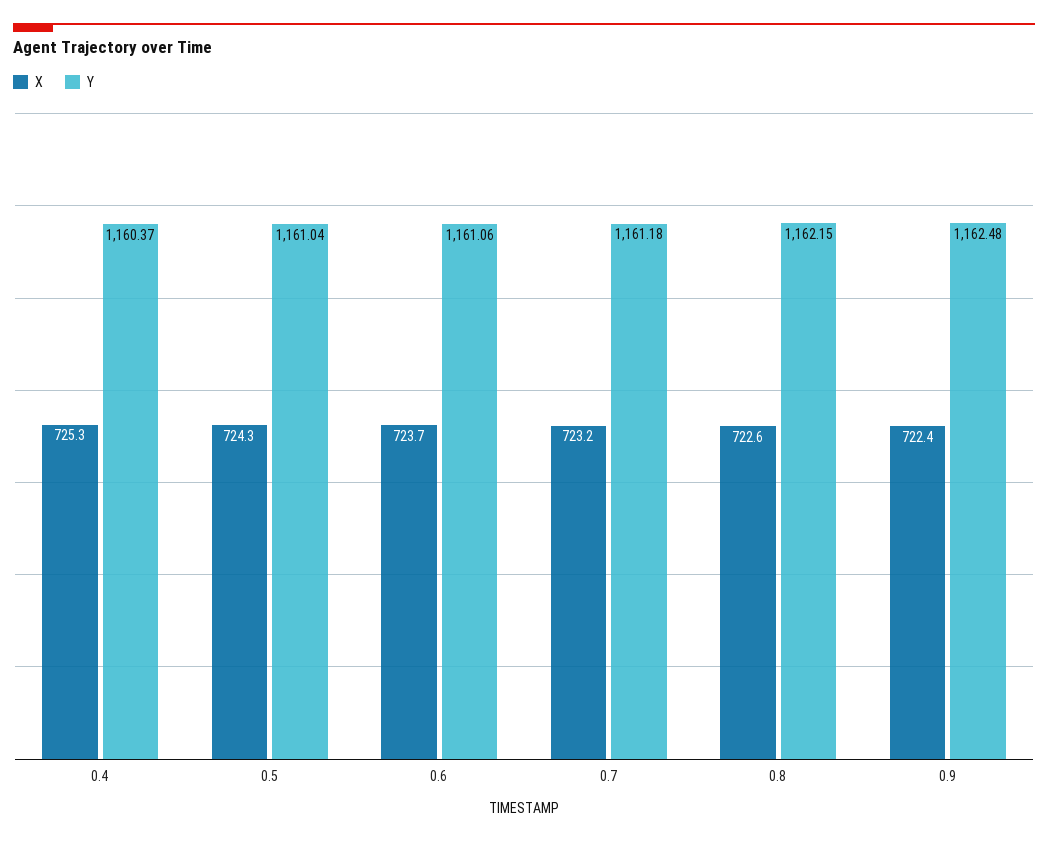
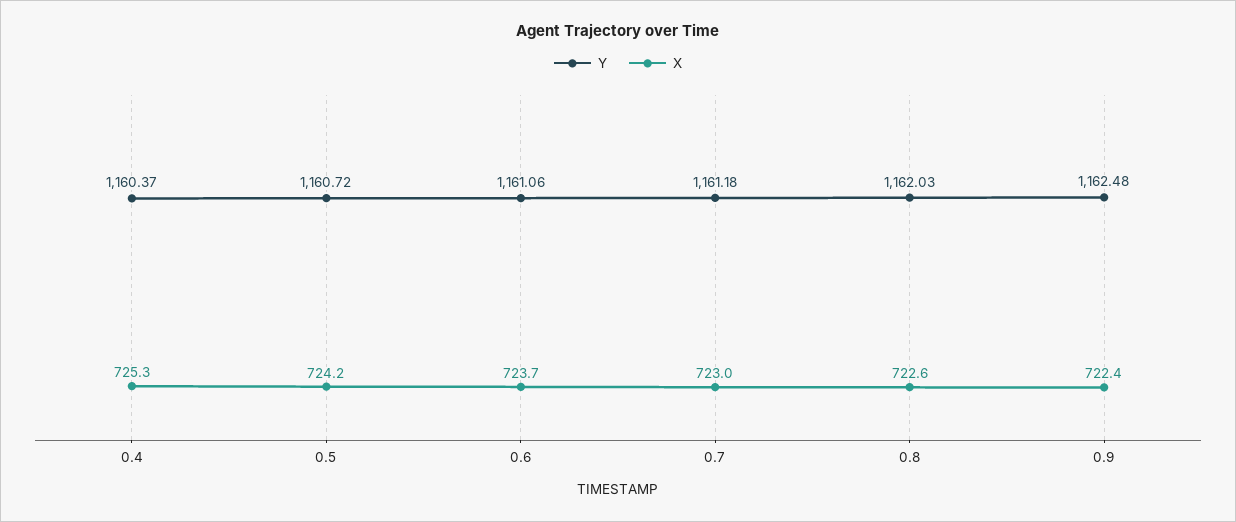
X, 0.5: 724.3 -> 724.2
Y, 0.5: 1161.04 -> 1160.72
X, 0.7: 723.2 -> 723
Y, 0.8: 1162.15 -> 1162.03

